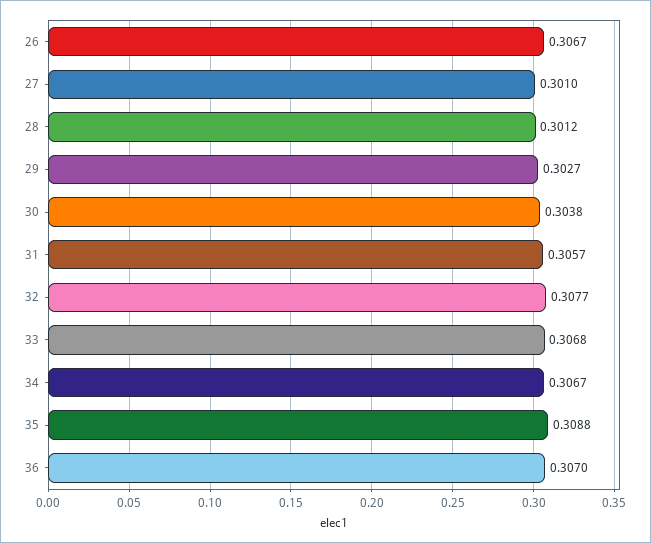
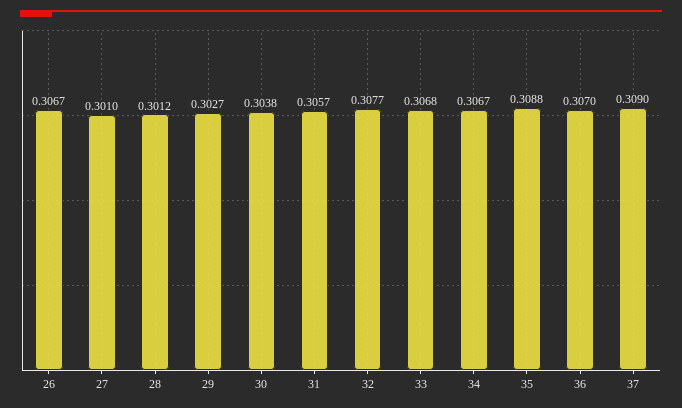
37: none -> 0.309

